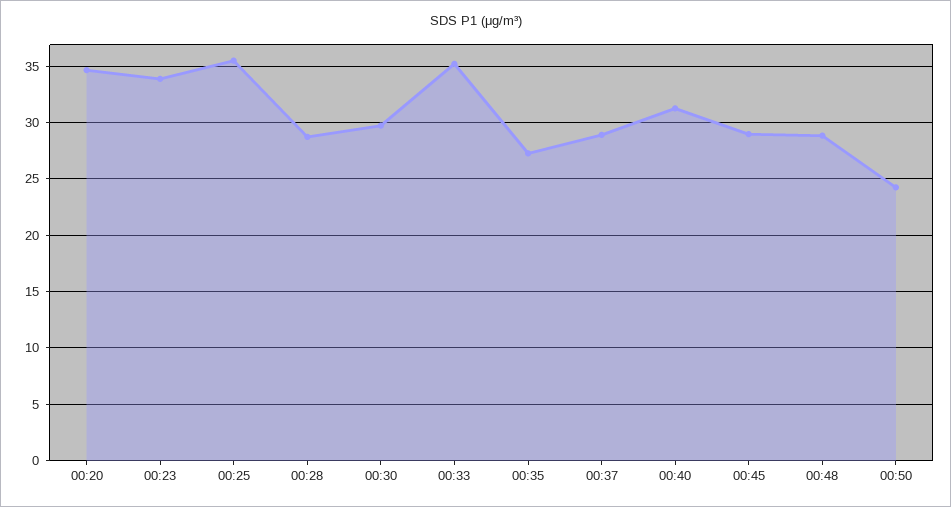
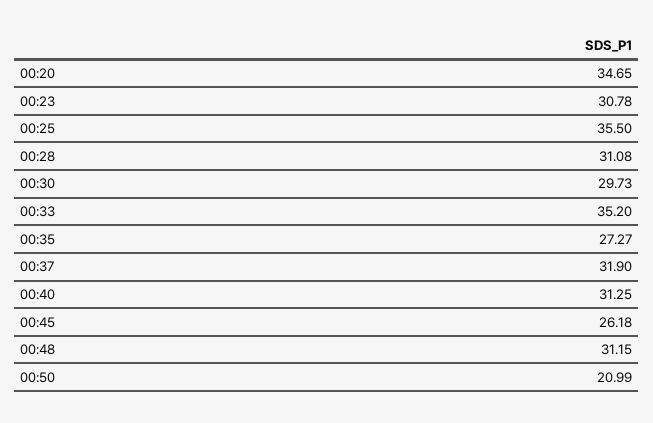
00:23: 34 -> 30.78
00:28: 29 -> 31.08
00:37: 29 -> 31.9
00:45: 29 -> 26.18
00:48: 29 -> 31.15
00:50: 24 -> 20.99

